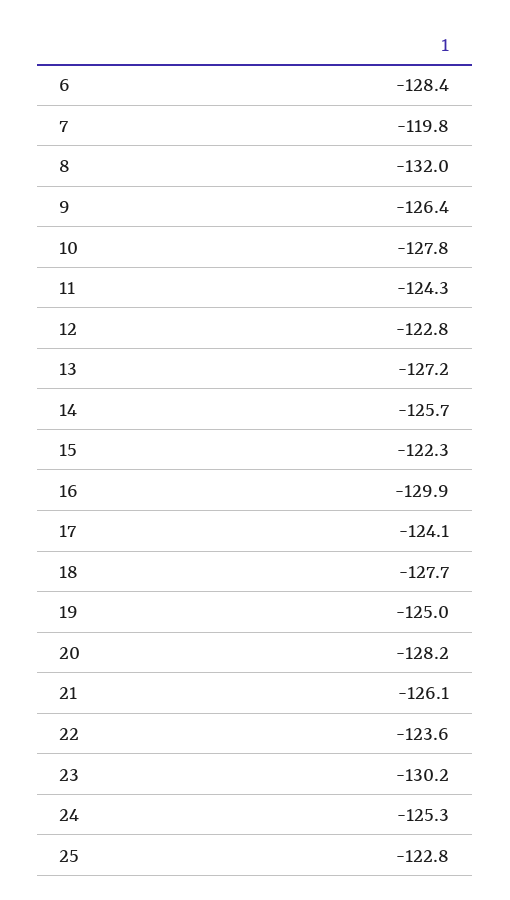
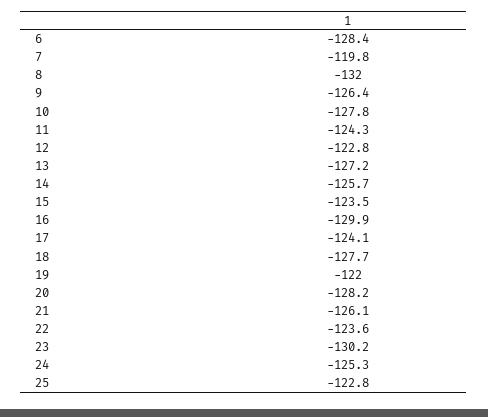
15: -122.3 -> -123.5
19: -125 -> -122

